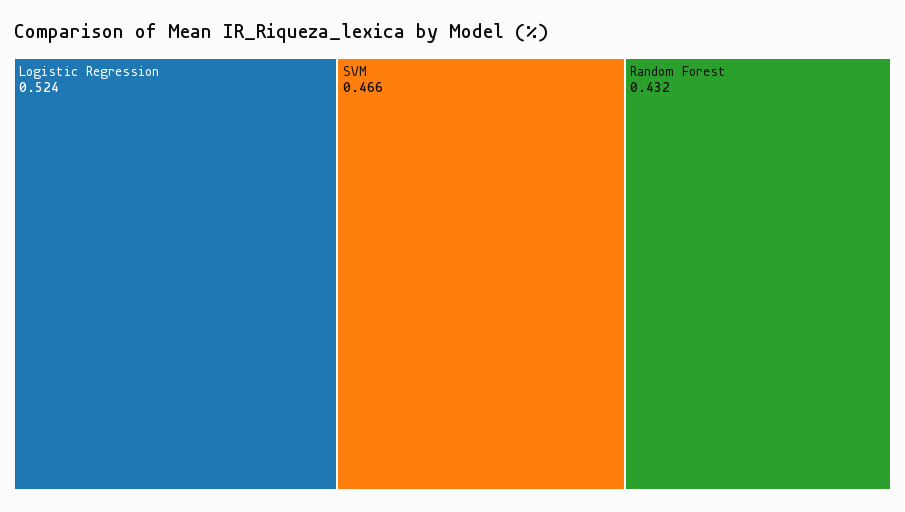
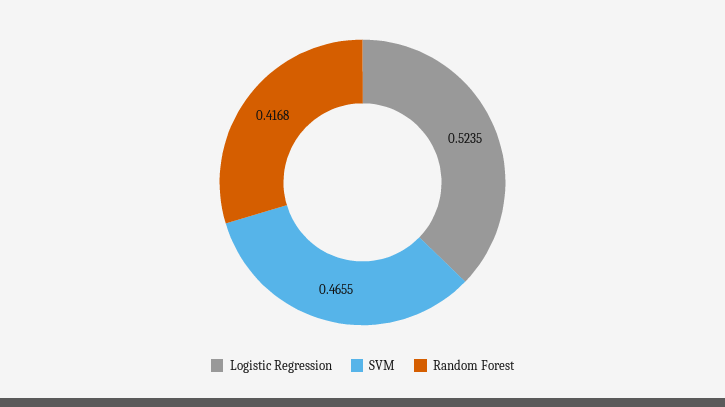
Random Forest: 0.432 -> 0.4168

